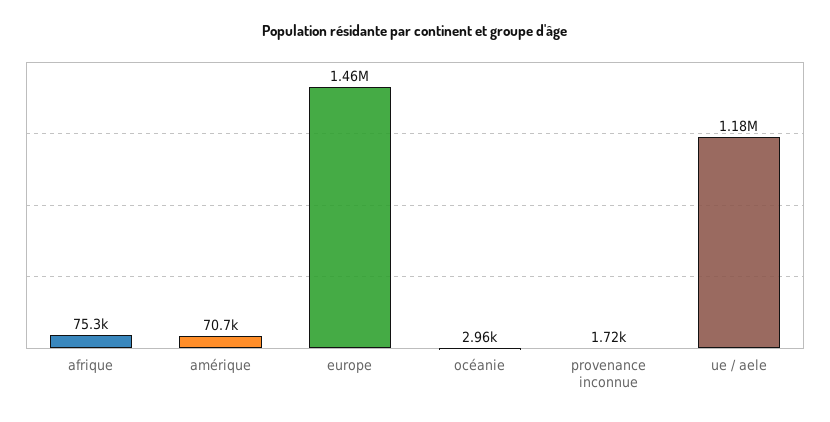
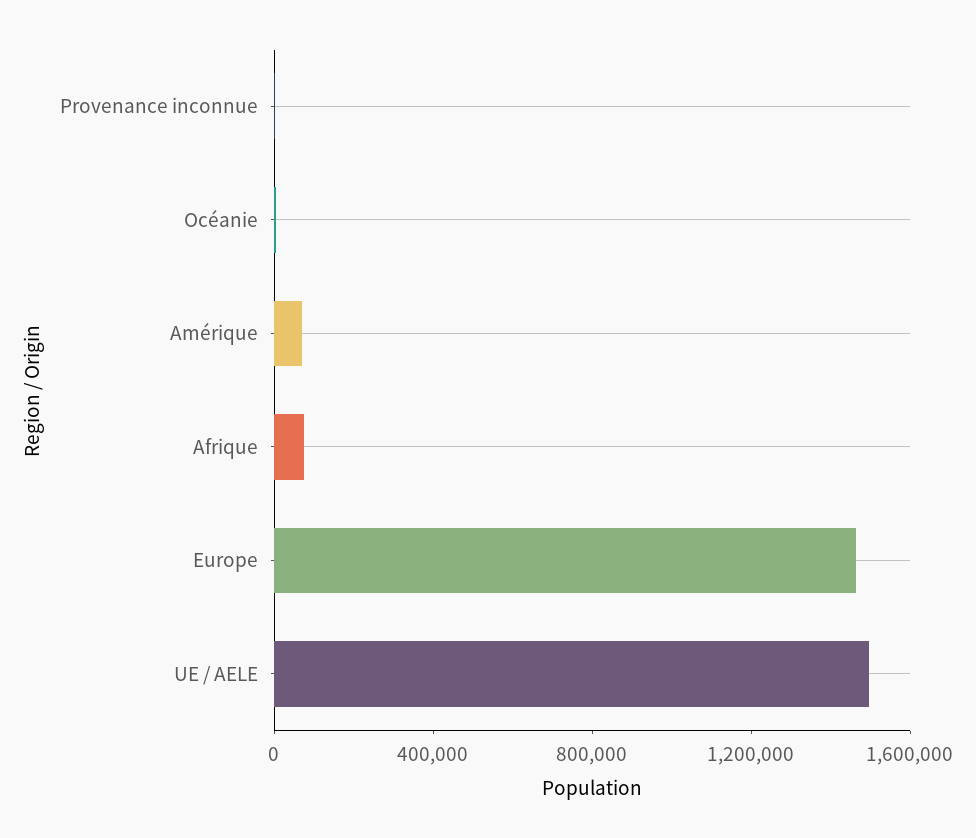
ue / aele: 1180000 -> 1500000

